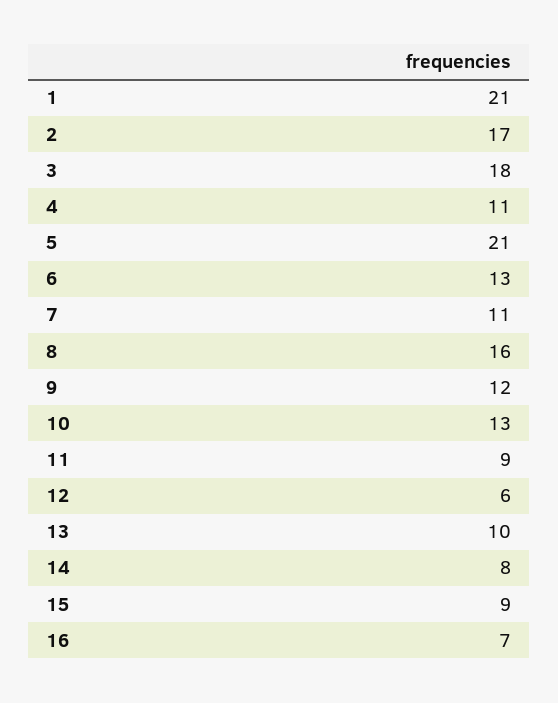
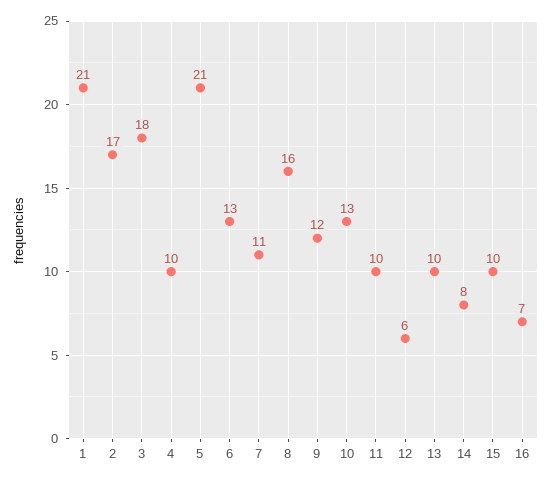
4: 11 -> 10
11: 9 -> 10
15: 9 -> 10

